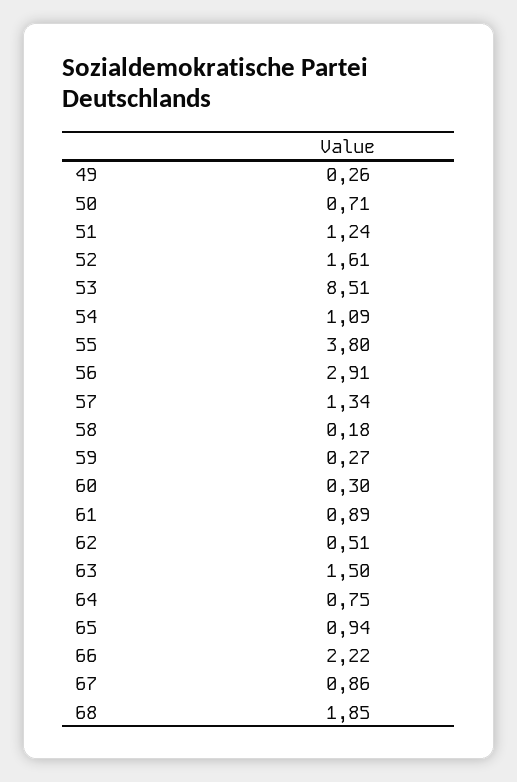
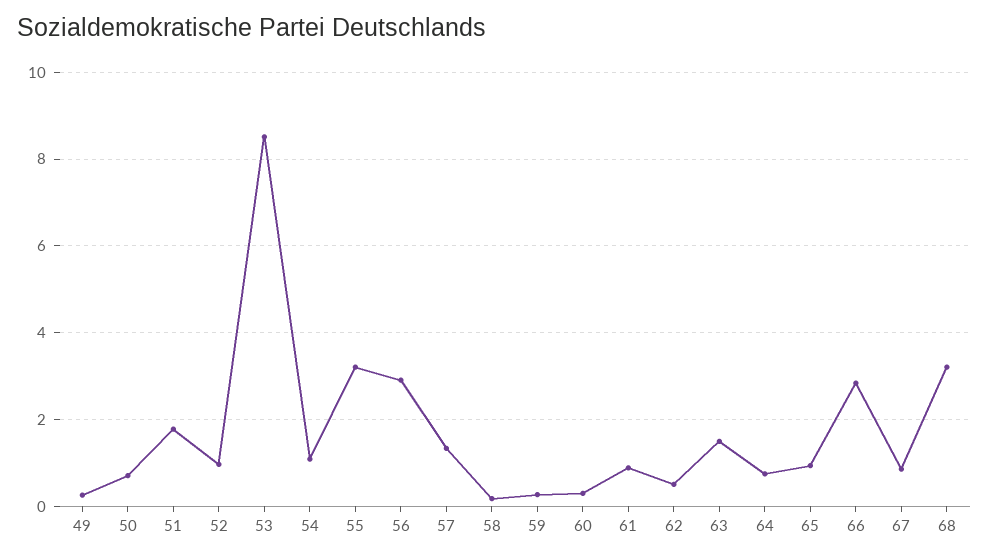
51: 1.24 -> 1.8
52: 1.61 -> 1
55: 3.8 -> 3.2
66: 2.22 -> 2.8
68: 1.85 -> 3.2

